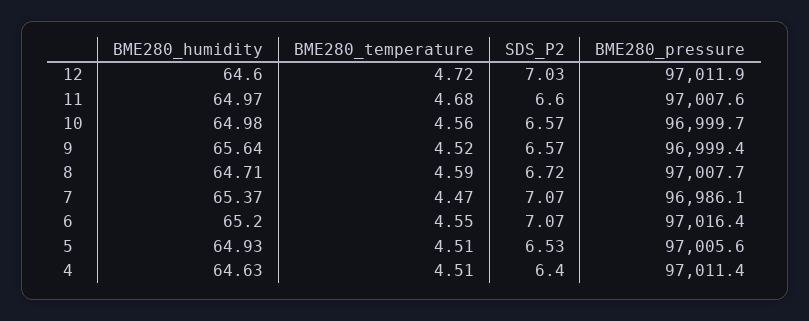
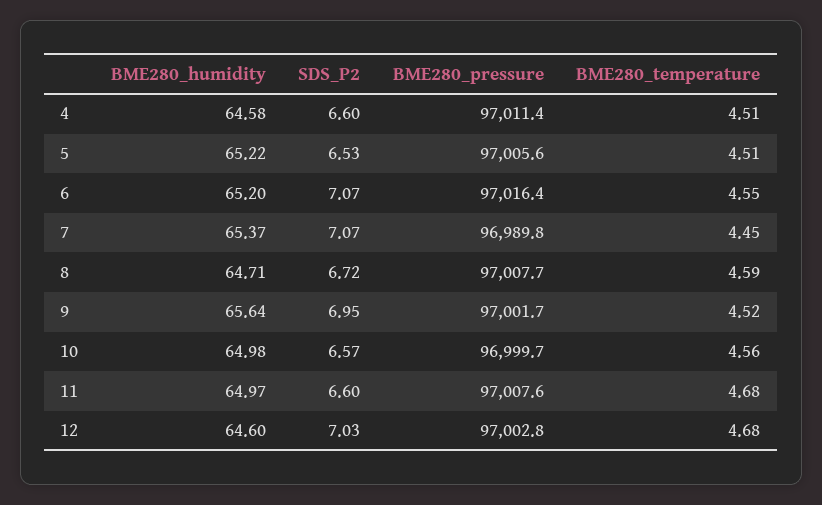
BME280_temperature, 12: 4.72 -> 4.68
BME280_pressure, 12: 97011.9 -> 97002.8
SDS_P2, 9: 6.57 -> 6.95
BME280_pressure, 9: 96999.4 -> 97001.7
BME280_temperature, 7: 4.47 -> 4.45
BME280_pressure, 7: 96986.1 -> 96989.8
BME280_humidity, 5: 64.93 -> 65.22
BME280_humidity, 4: 64.63 -> 64.58
SDS_P2, 4: 6.4 -> 6.6

